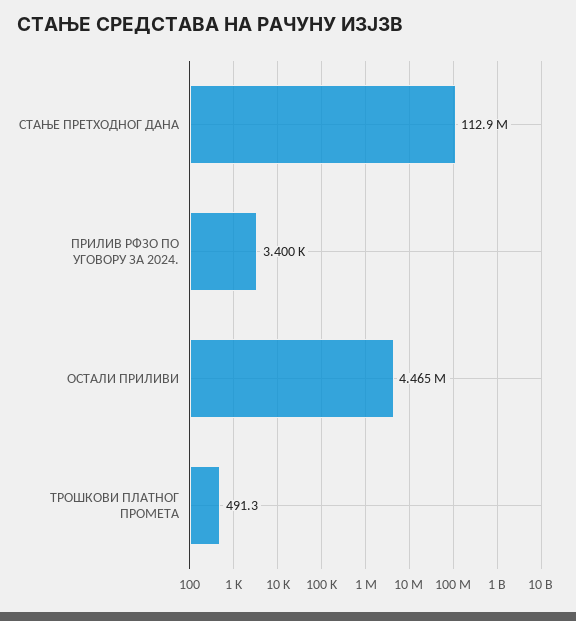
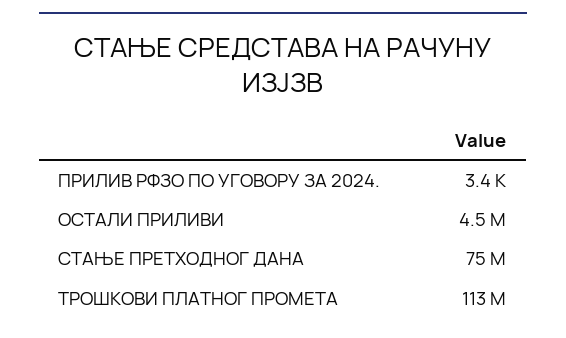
СТАЊЕ ПРЕТХОДНОГ ДАНА: 112900000 -> 75000000
ТРОШКОВИ ПЛАТНОГ ПРОМЕТА: 491.3 -> 113000000

